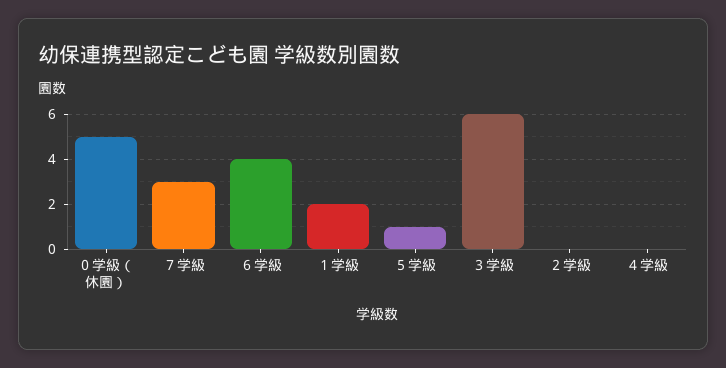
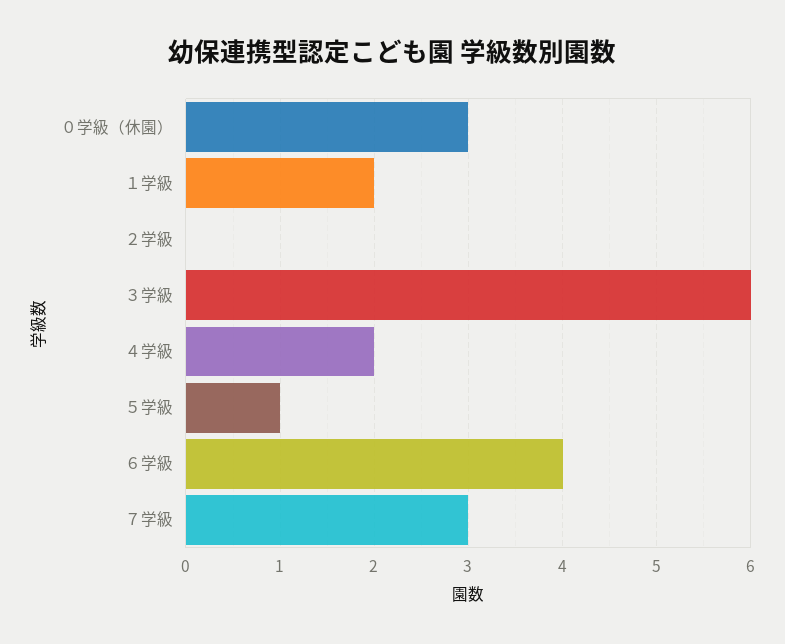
０学級（休園）: 5 -> 3
４学級: 0 -> 2

